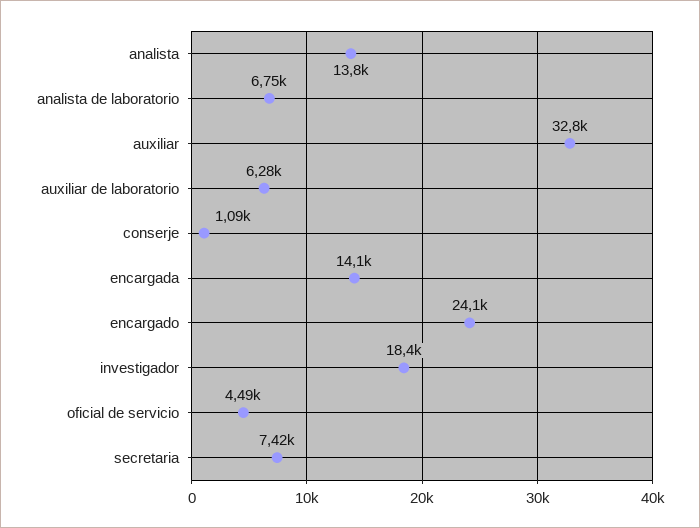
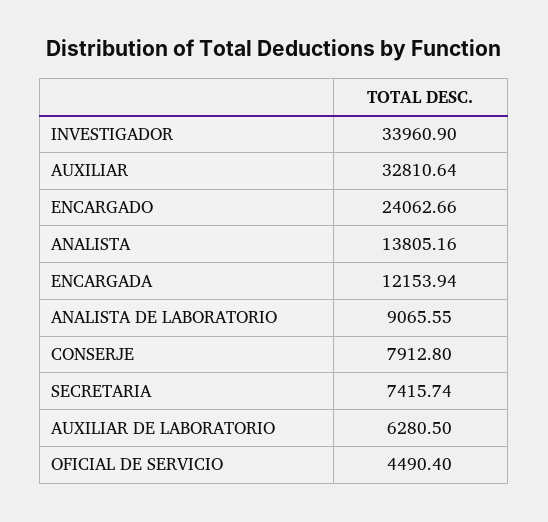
analista de laboratorio: 6750 -> 9065.55
conserje: 1090 -> 7912.8
encargada: 14100 -> 12153.94
investigador: 18400 -> 33960.9

